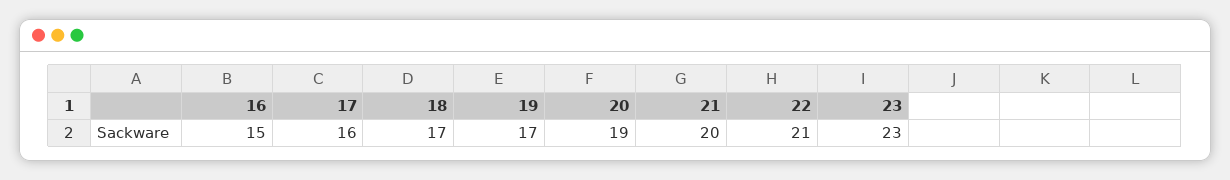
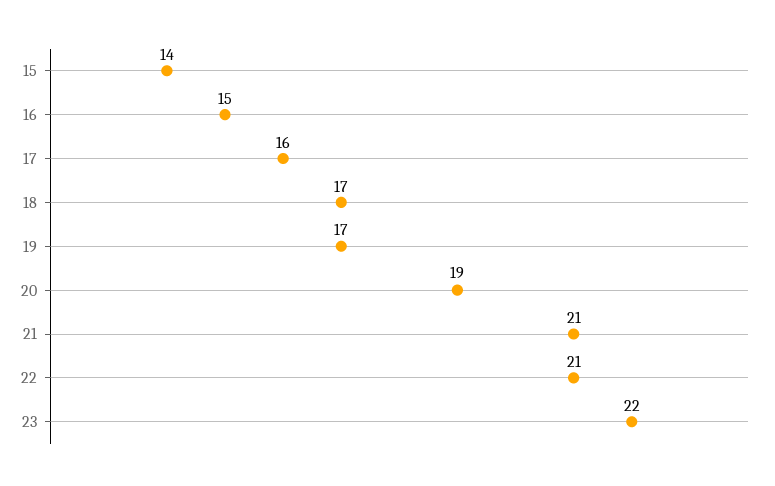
21: 20 -> 21
23: 23 -> 22
15: none -> 14

